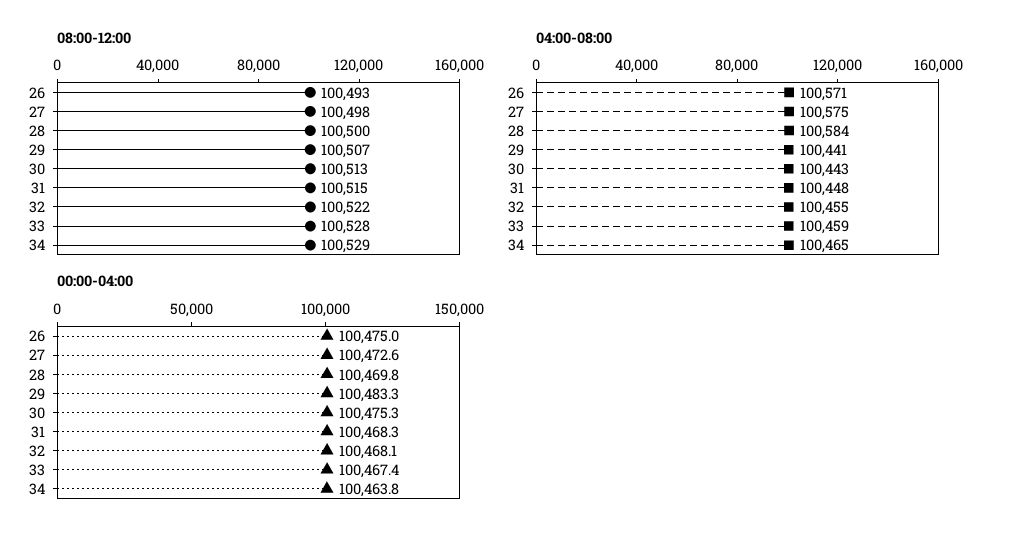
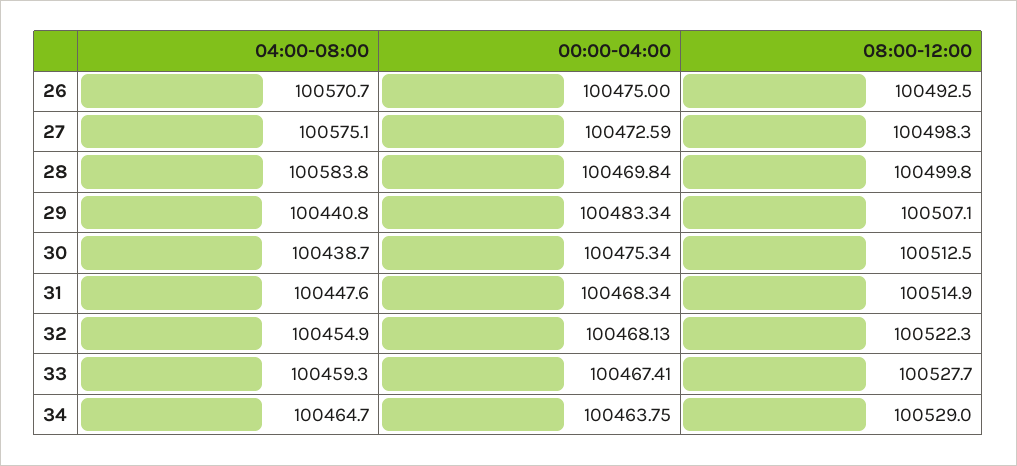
04:00-08:00, 30: 100443 -> 100438.7

